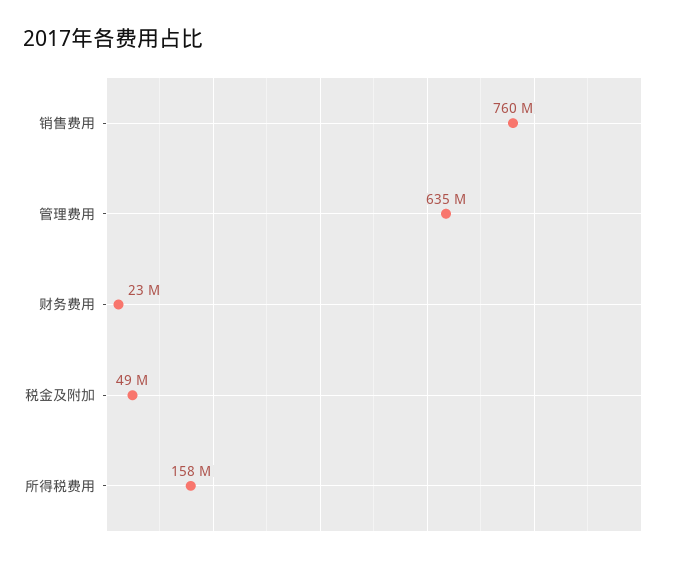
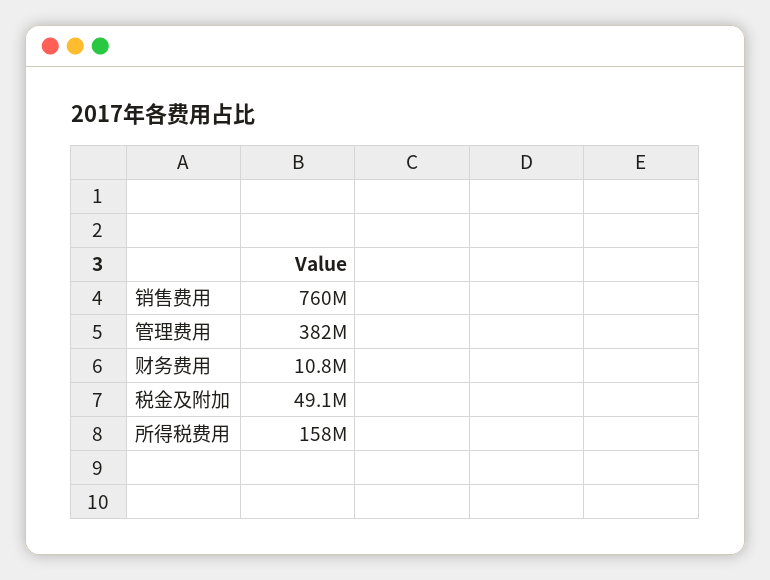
管理费用: 635000000 -> 382000000
财务费用: 23000000 -> 10800000

